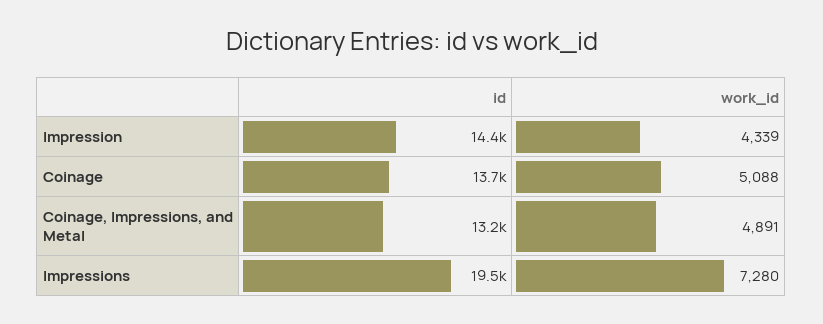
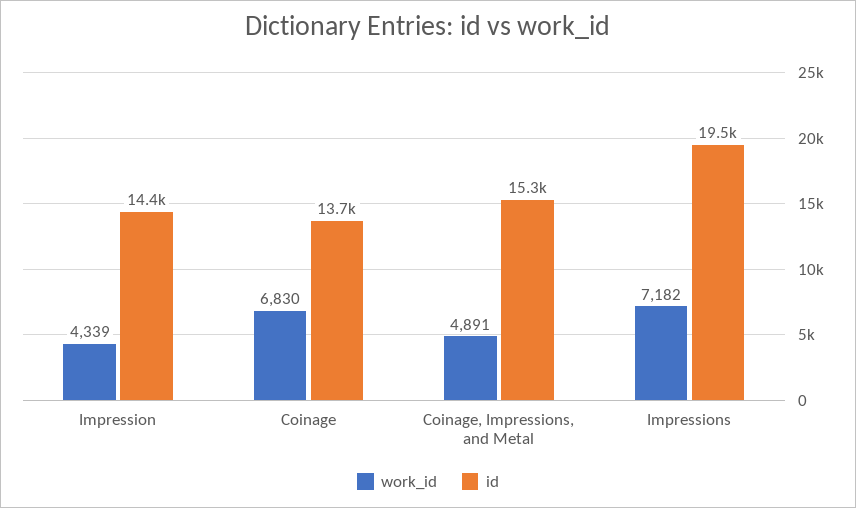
work_id, Coinage: 5088 -> 6830
id, Coinage, Impressions, and Metal: 13200 -> 15300
work_id, Impressions: 7280 -> 7182

